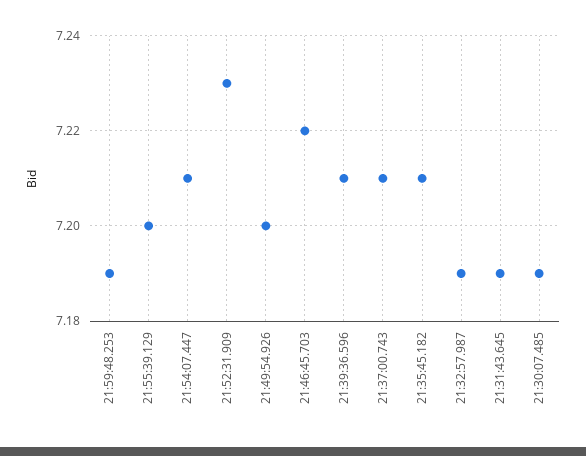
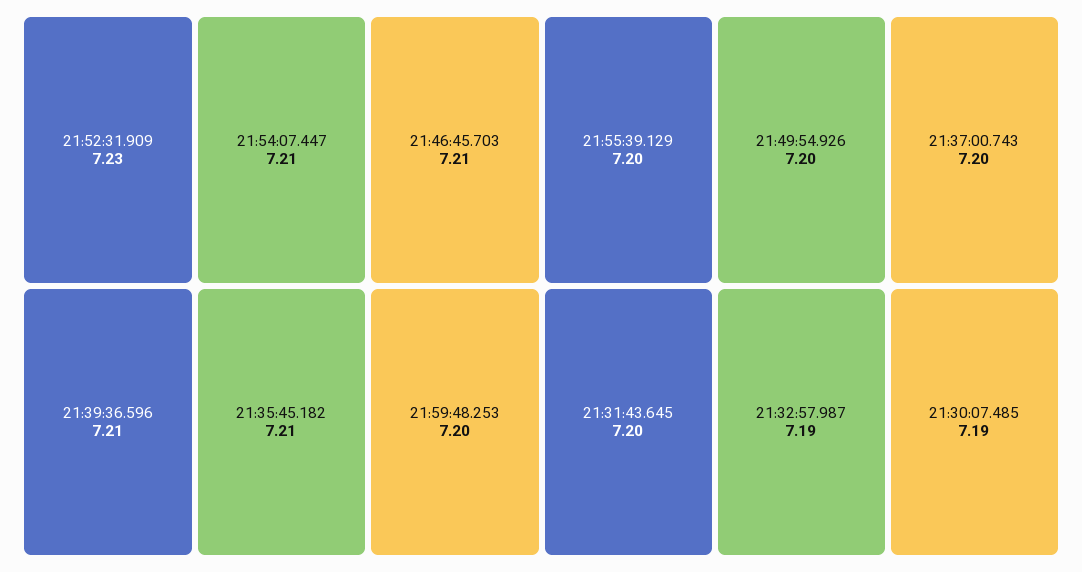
21:59:48.253: 7.19 -> 7.2
21:46:45.703: 7.22 -> 7.21
21:37:00.743: 7.21 -> 7.2
21:31:43.645: 7.19 -> 7.2

